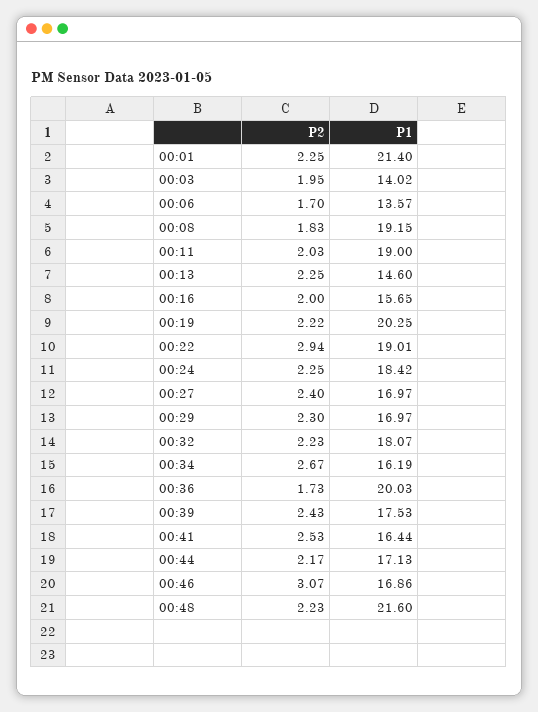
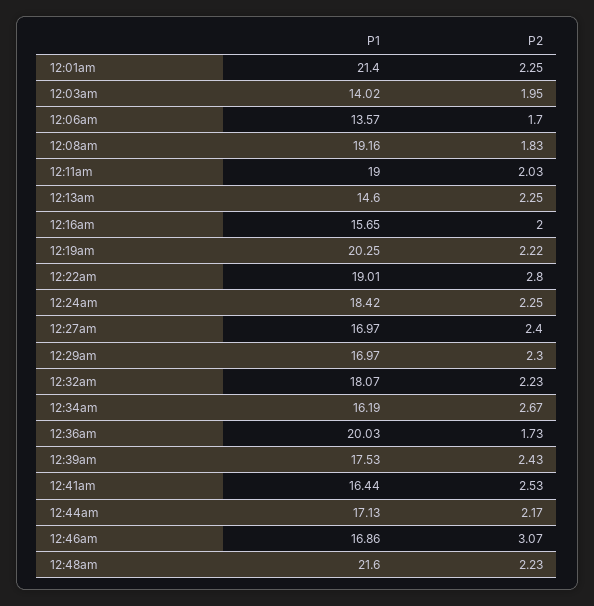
P1, 00:08: 19.15 -> 19.16
P2, 00:22: 2.94 -> 2.8

